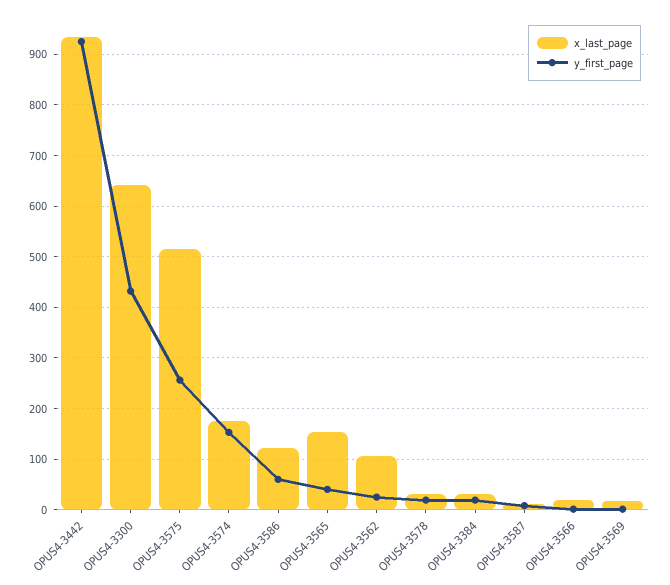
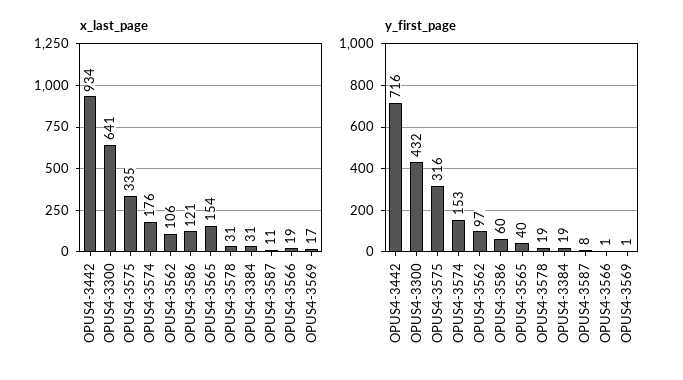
y_first_page, OPUS4-3442: 920 -> 716
x_last_page, OPUS4-3575: 520 -> 335
y_first_page, OPUS4-3575: 260 -> 316
y_first_page, OPUS4-3562: 20 -> 97

